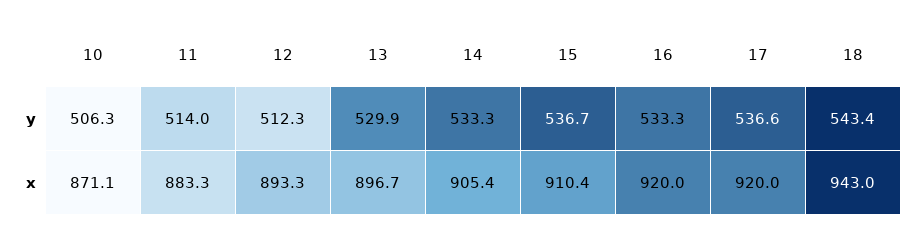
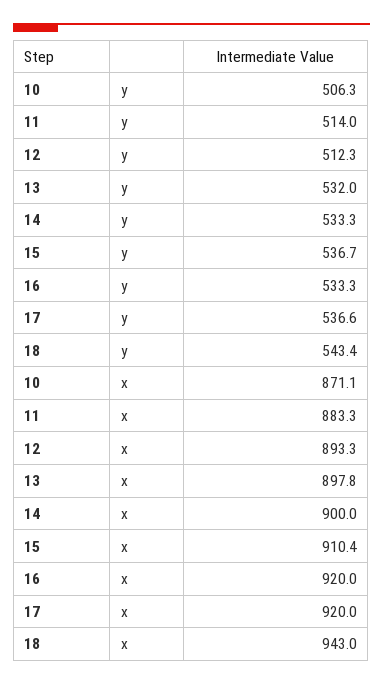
13, y: 529.9 -> 532
13, x: 896.7 -> 897.8
14, x: 905.4 -> 900

